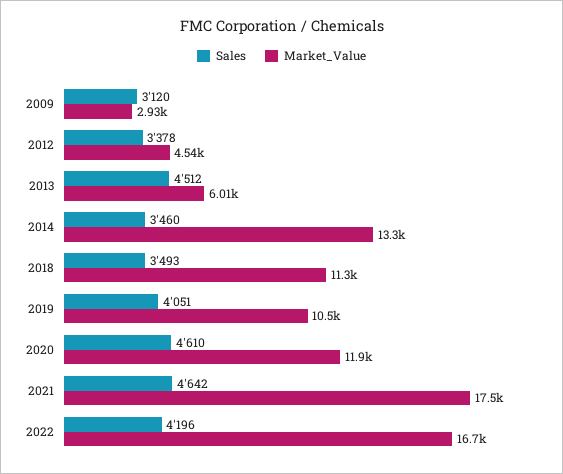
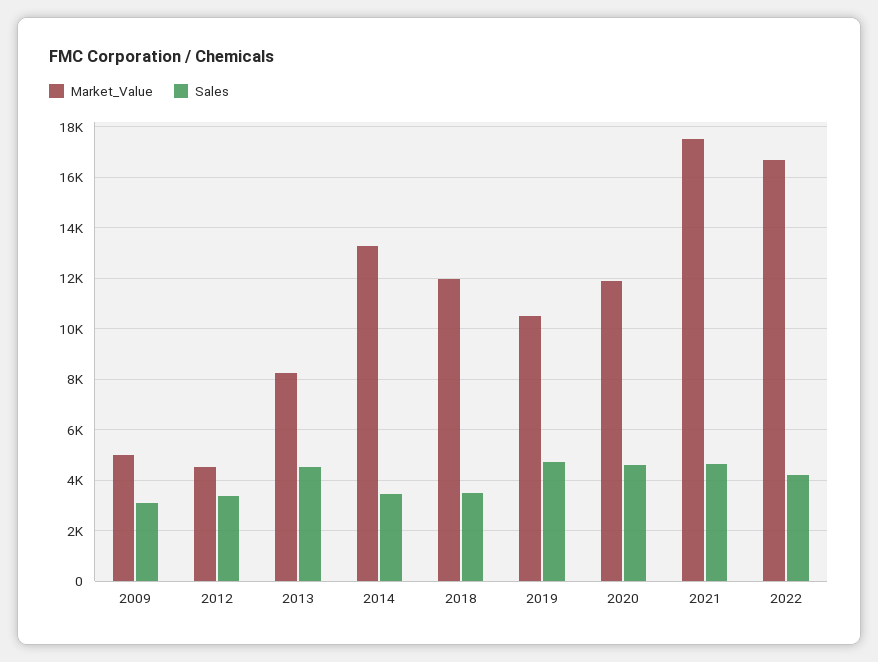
Market_Value, 2009: 2930 -> 5000
Market_Value, 2013: 6010 -> 8250
Market_Value, 2018: 11300 -> 12000
Sales, 2019: 4051 -> 4750

